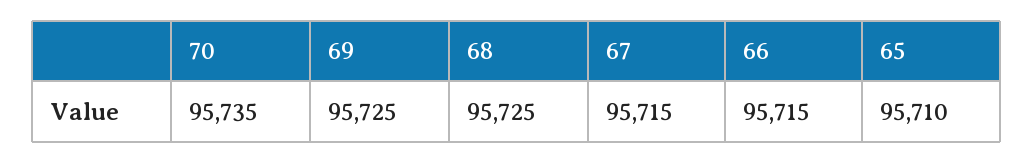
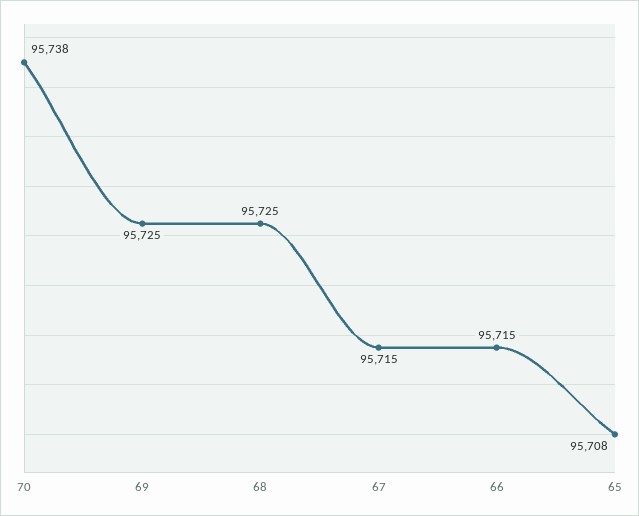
70: 95735 -> 95738
65: 95710 -> 95708

